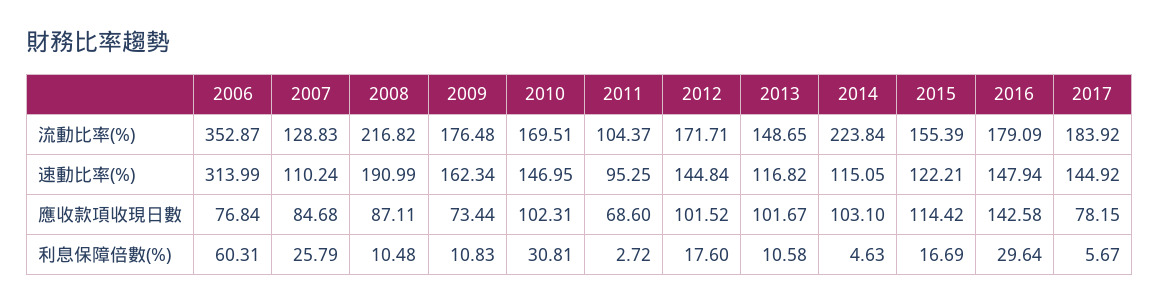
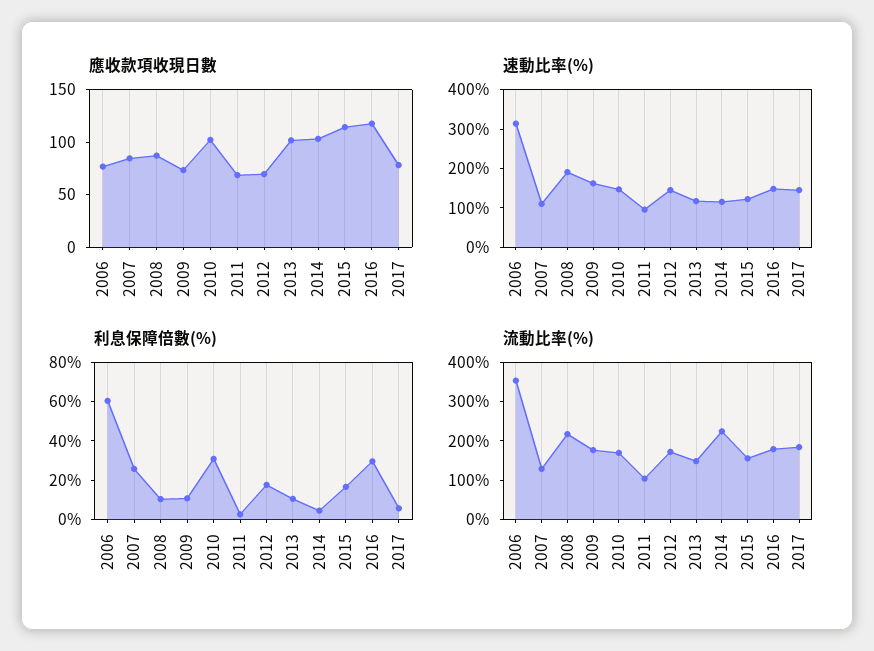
應收款項收現日數, 2012: 101.52 -> 70
應收款項收現日數, 2016: 142.58 -> 120

